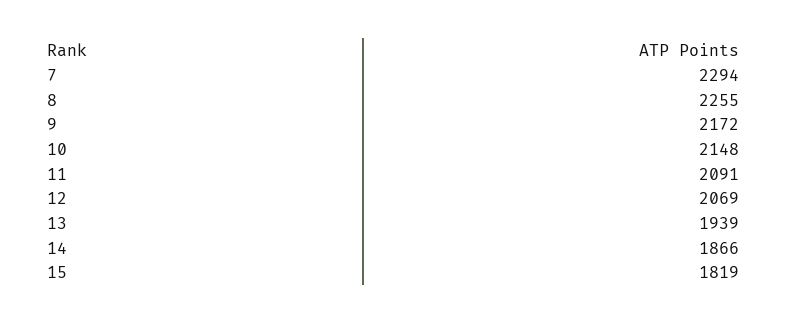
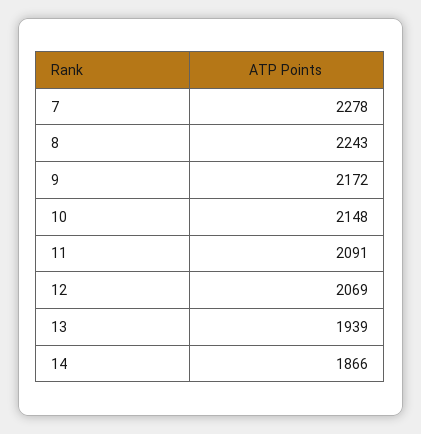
7: 2294 -> 2278
8: 2255 -> 2243
15: 1819 -> none

